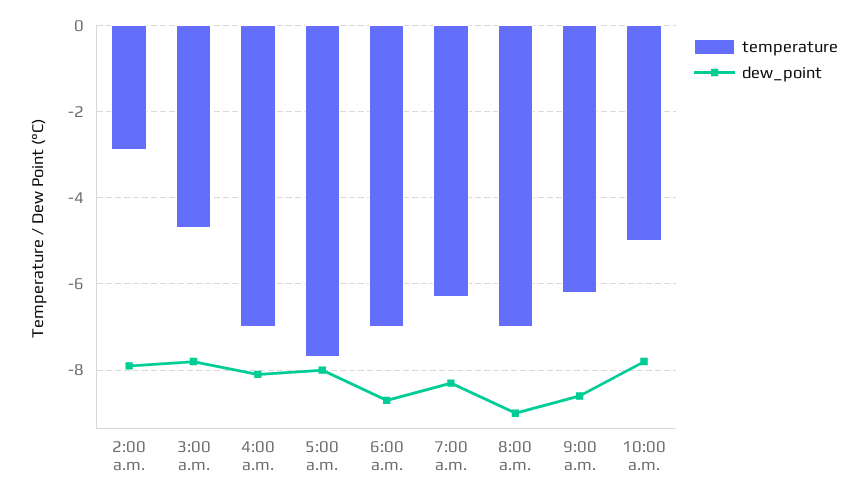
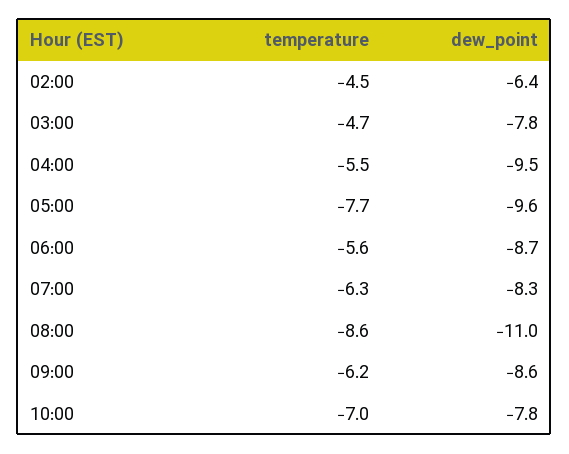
temperature, 2:00 a.m.: -3 -> -4.5
dew_point, 2:00 a.m.: -8 -> -6.4
temperature, 4:00 a.m.: -7 -> -5.5
dew_point, 4:00 a.m.: -8 -> -9.5
dew_point, 5:00 a.m.: -8 -> -9.6
temperature, 6:00 a.m.: -7 -> -5.6
temperature, 8:00 a.m.: -7 -> -8.6
dew_point, 8:00 a.m.: -9 -> -11
temperature, 10:00 a.m.: -5 -> -7

